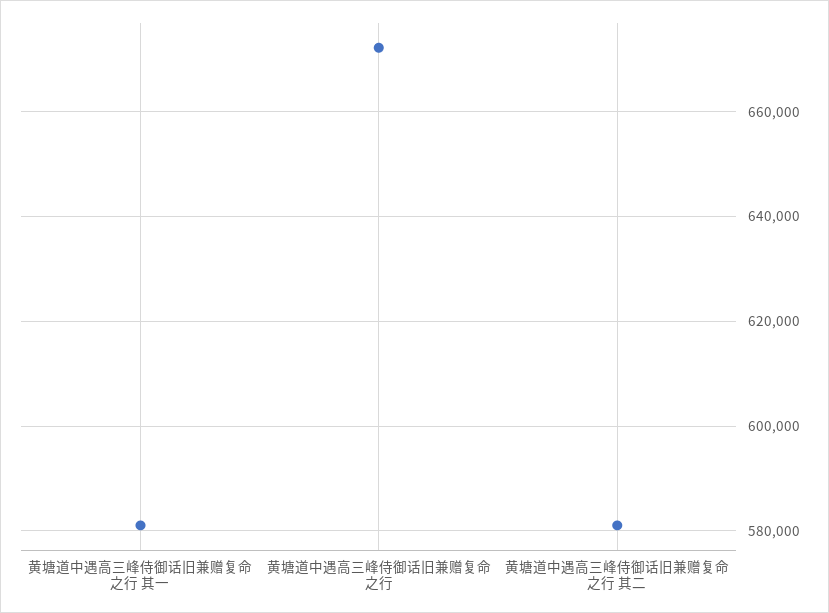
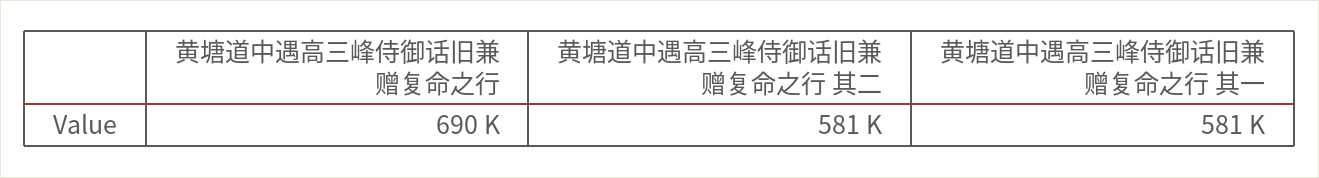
黄塘道中遇高三峰侍御话旧兼赠复命之行: 672000 -> 690000

